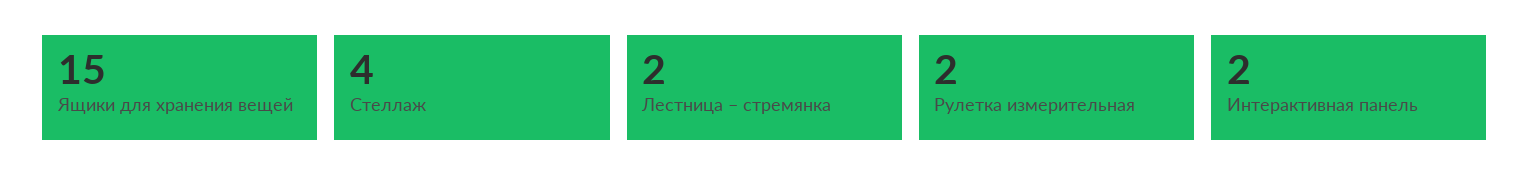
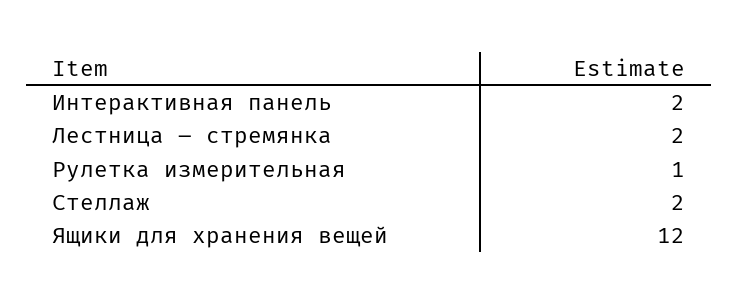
Ящики для хранения вещей: 15 -> 12
Стеллаж: 4 -> 2
Рулетка измерительная: 2 -> 1

